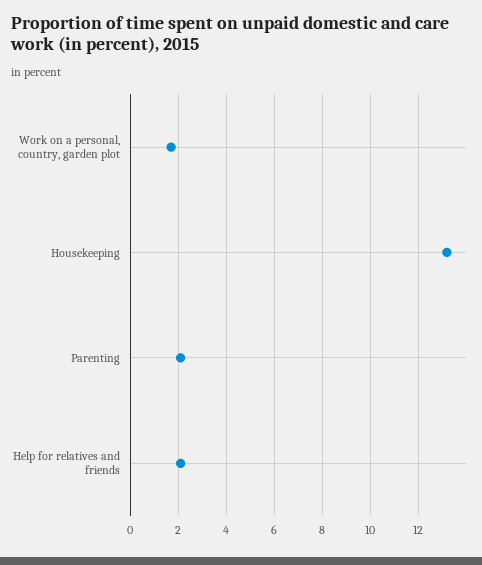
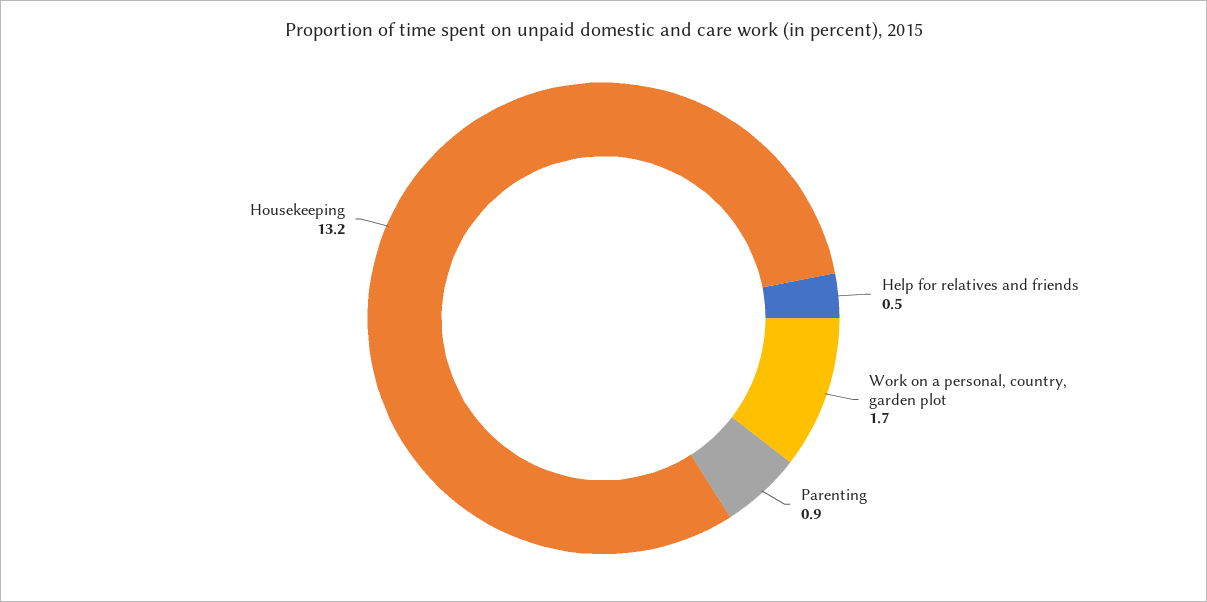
Parenting: 2 -> 0.9
Help for relatives and friends: 2 -> 0.5

